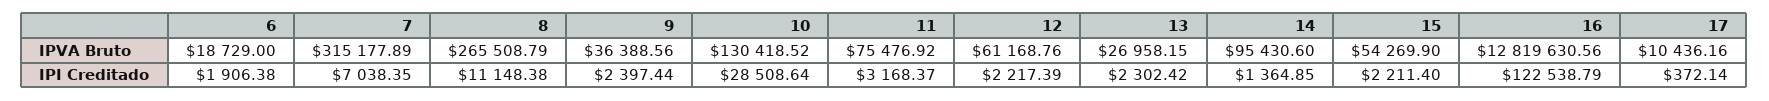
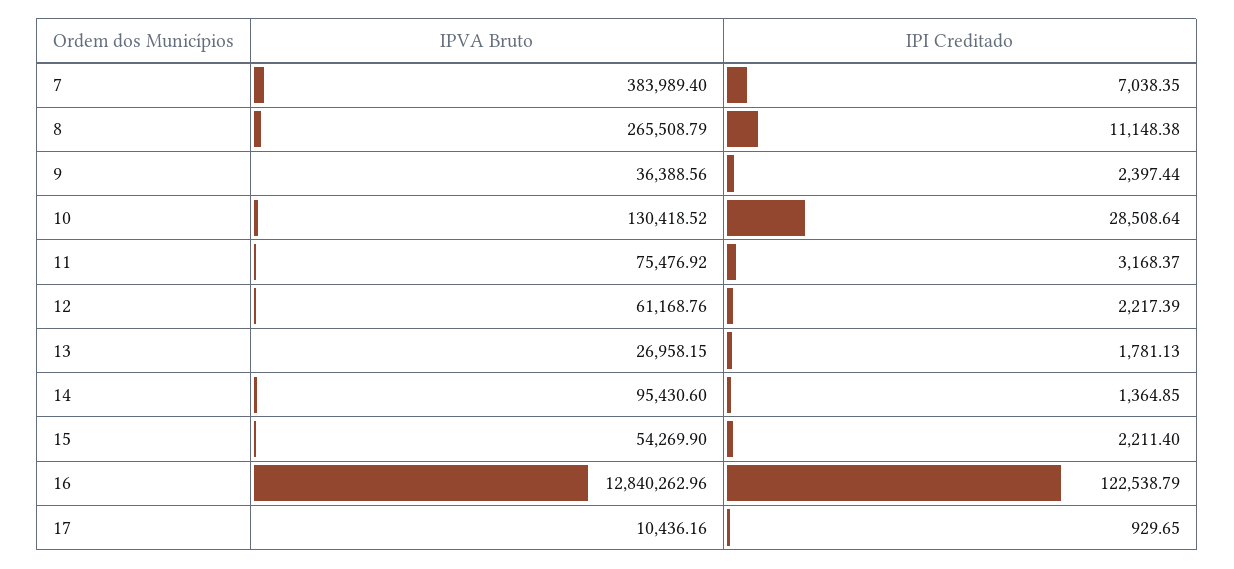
6, IPVA Bruto: 18729 -> none
7, IPVA Bruto: 315177.89 -> 383989.4
16, IPVA Bruto: 12819630.56 -> 12840262.96
6, IPI Creditado: 1906.38 -> none
13, IPI Creditado: 2302.42 -> 1781.13
17, IPI Creditado: 372.14 -> 929.65

